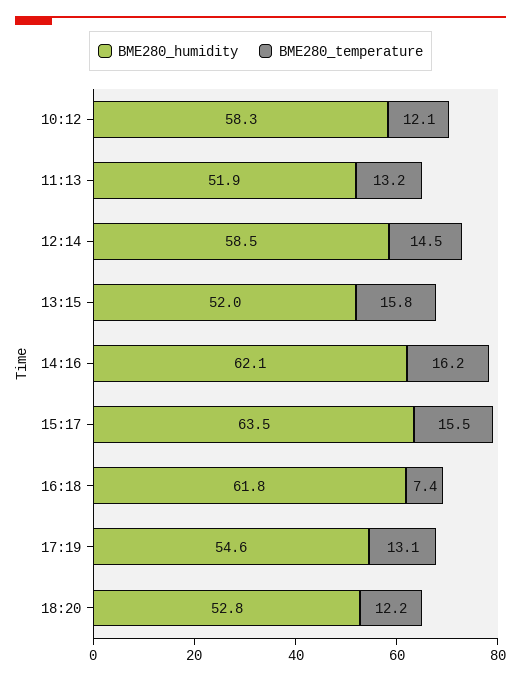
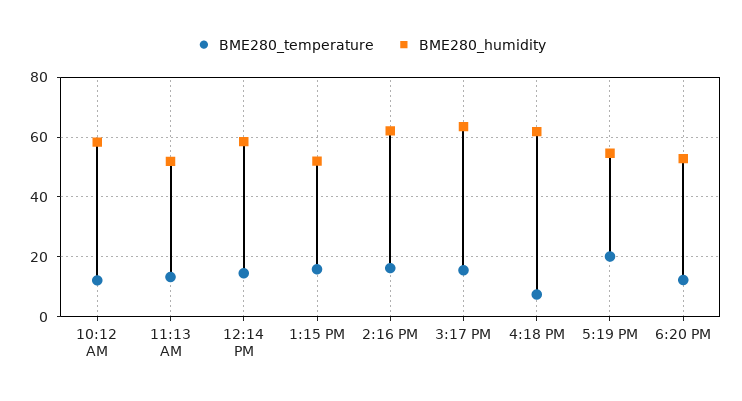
BME280_temperature, 17:19: 13.1 -> 20

